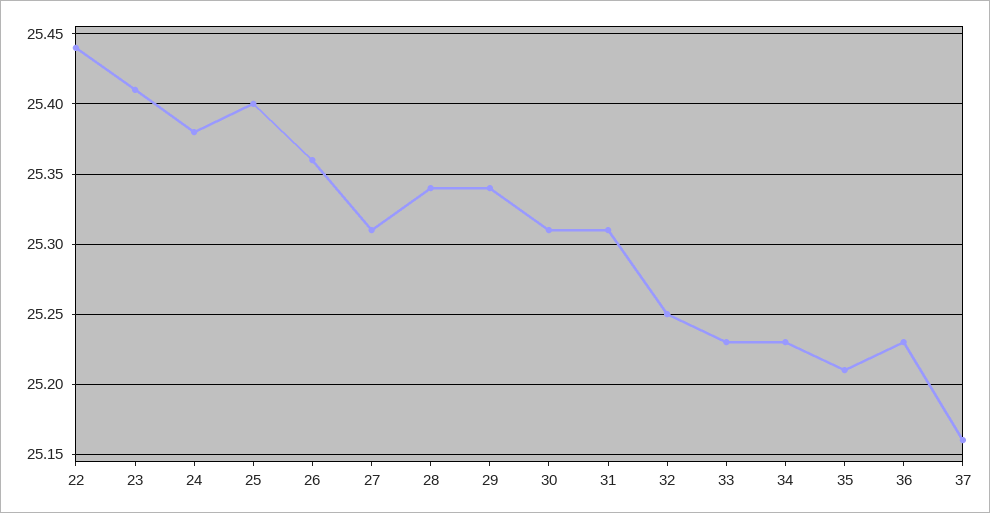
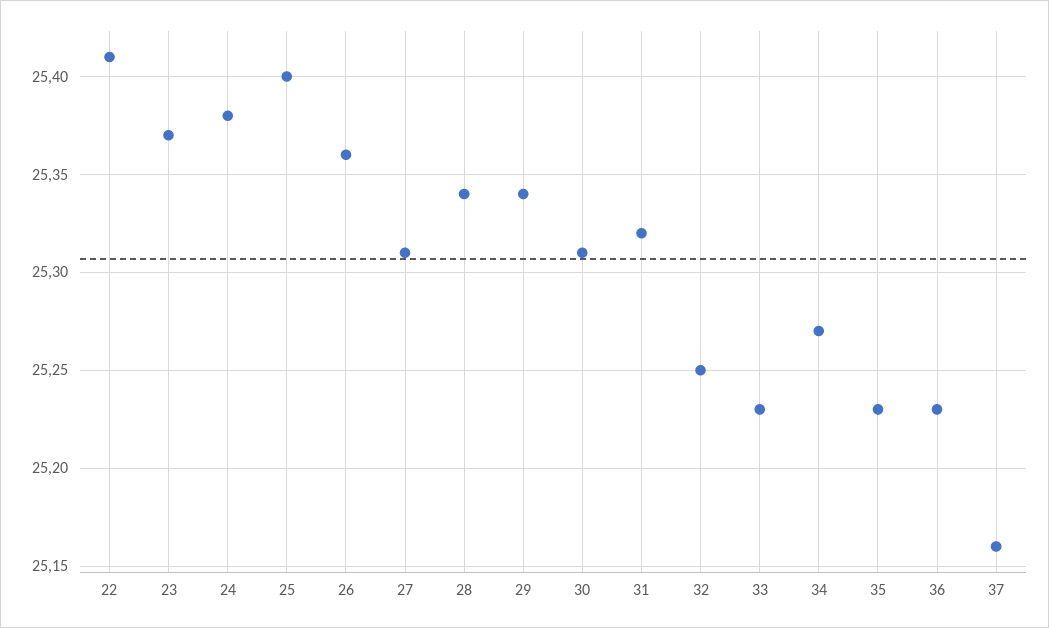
22: 25.44 -> 25.41
23: 25.41 -> 25.37
31: 25.31 -> 25.32
34: 25.23 -> 25.27
35: 25.21 -> 25.23

